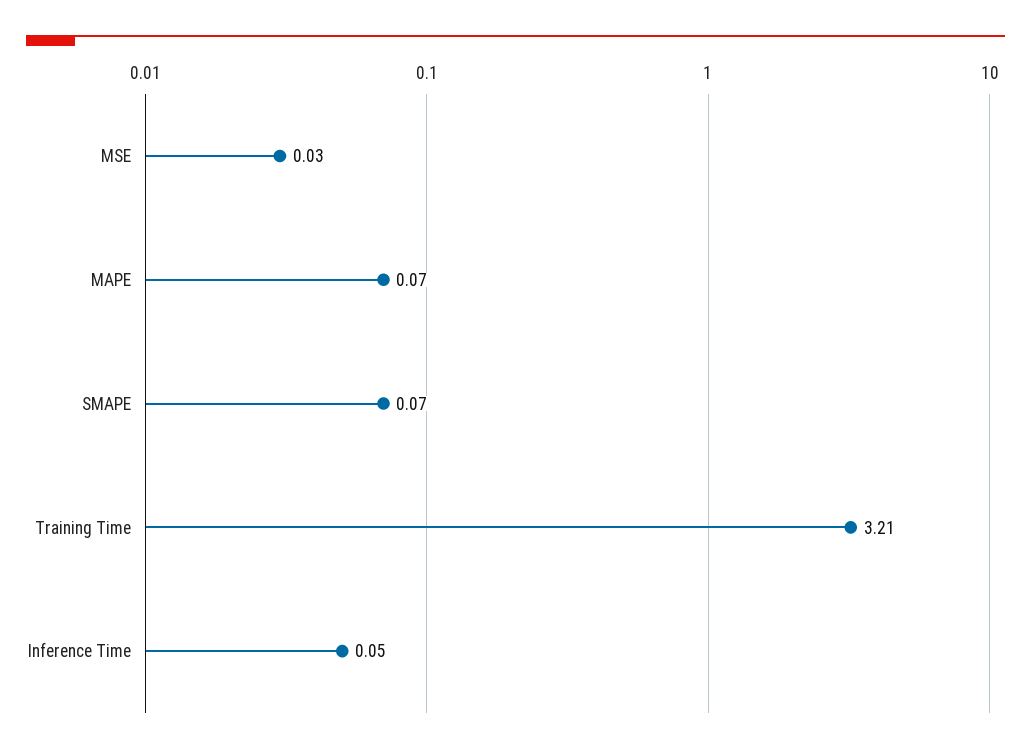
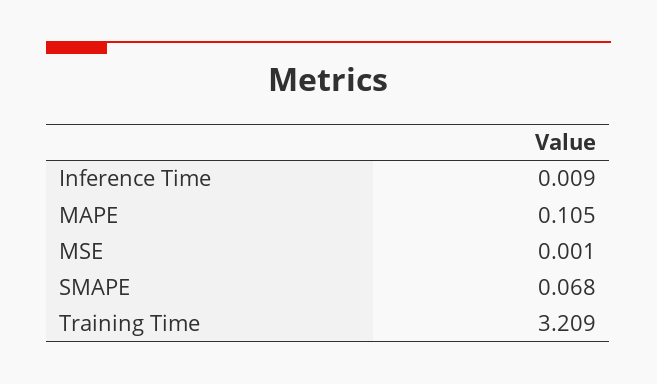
MSE: 0.03 -> 0.001
MAPE: 0.07 -> 0.105
Inference Time: 0.05 -> 0.009

